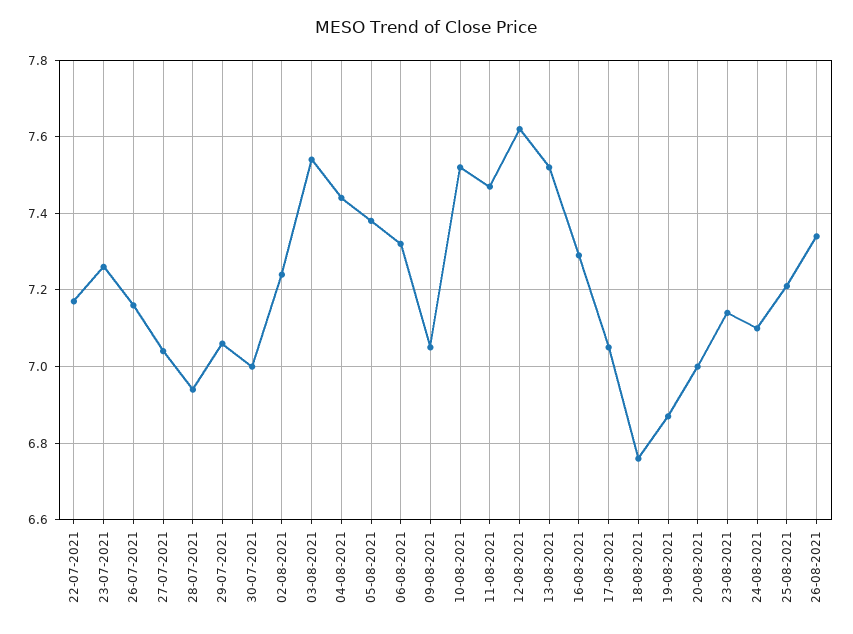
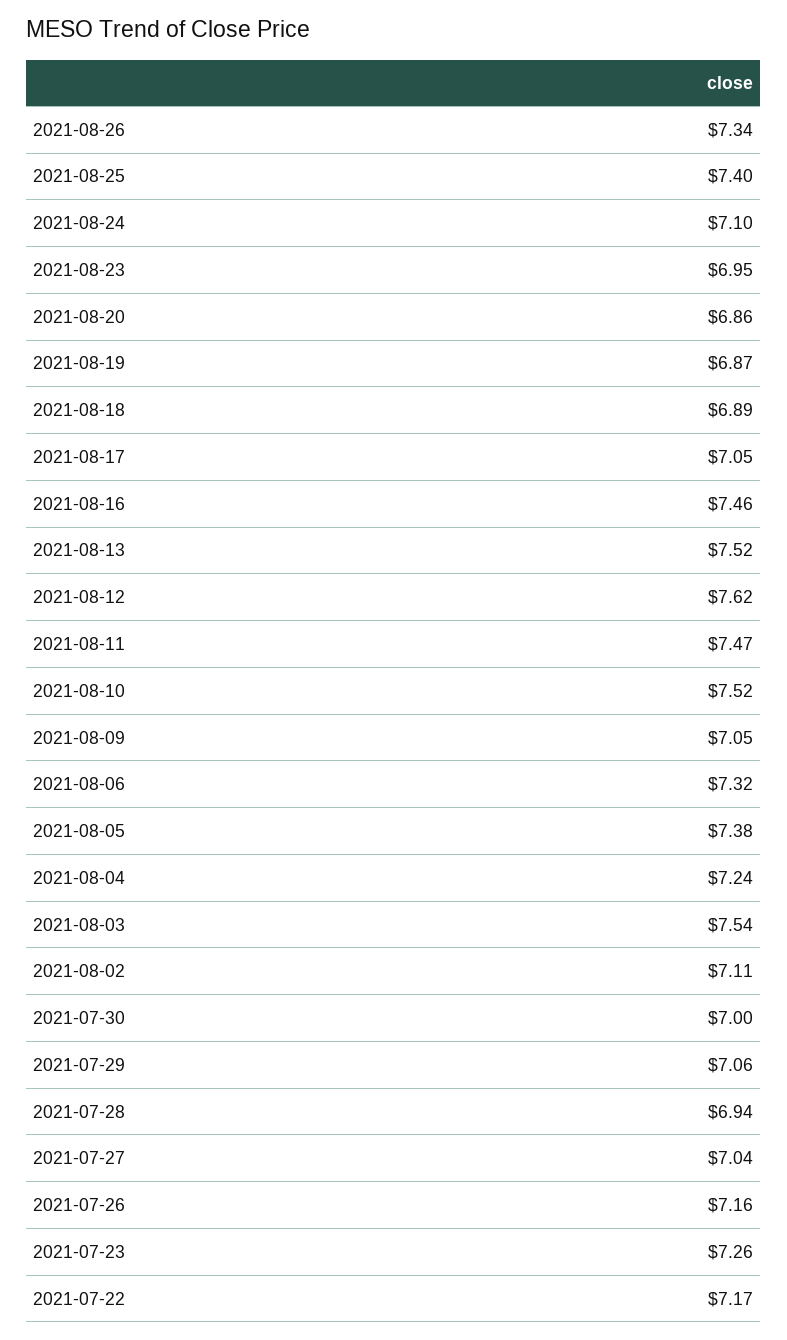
02-08-2021: 7.25 -> 7.11
04-08-2021: 7.45 -> 7.24
16-08-2021: 7.3 -> 7.46
18-08-2021: 6.75 -> 6.89
20-08-2021: 7 -> 6.86
23-08-2021: 7.15 -> 6.95
25-08-2021: 7.2 -> 7.4

